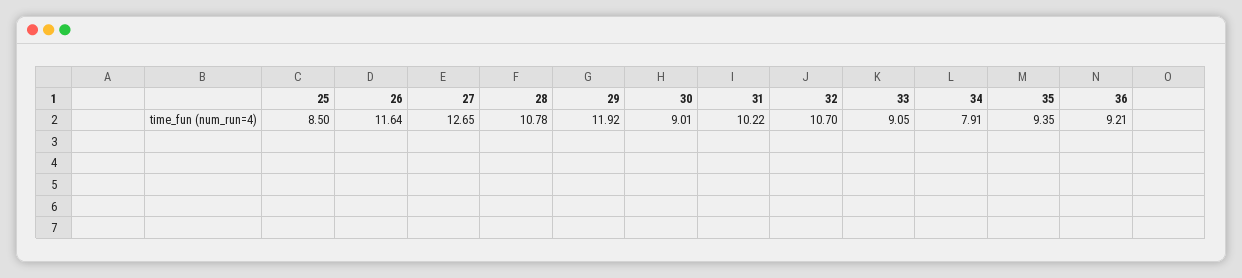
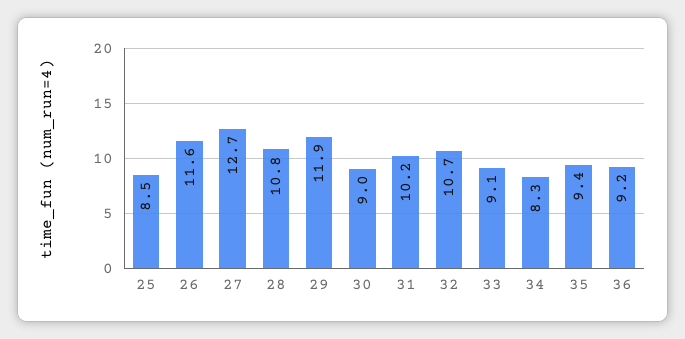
34: 7.91 -> 8.3

